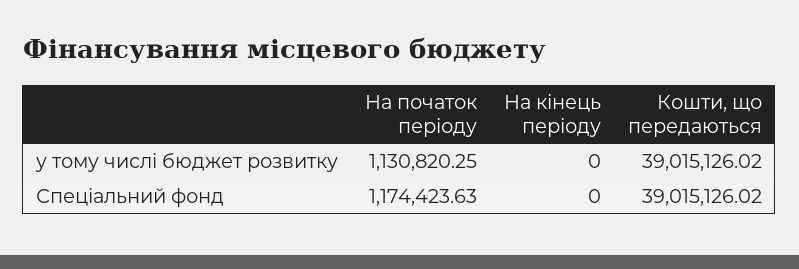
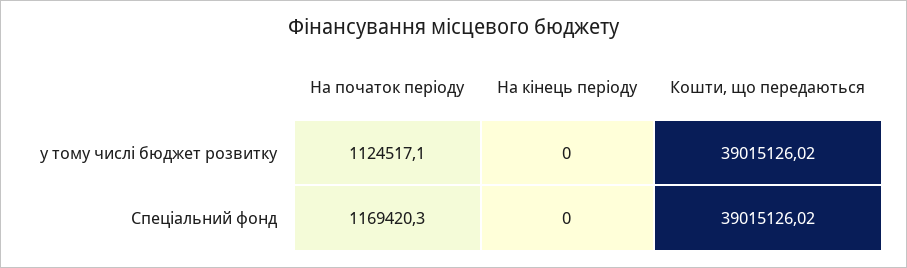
На початок періоду, у тому числі бюджет розвитку: 1130820.25 -> 1124517.1
На початок періоду, Спеціальний фонд: 1174423.63 -> 1169420.3

